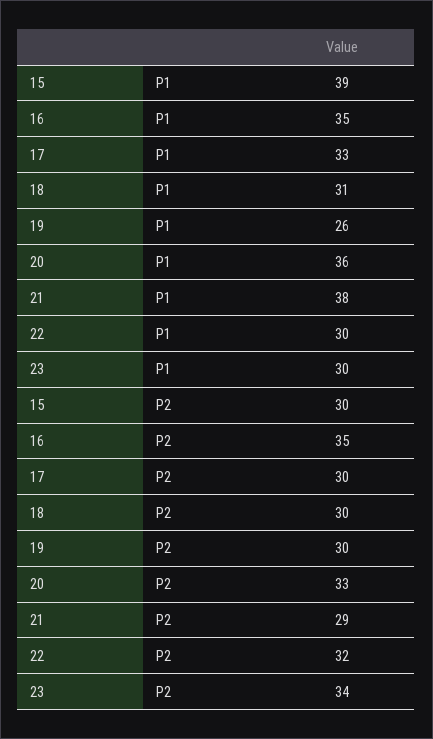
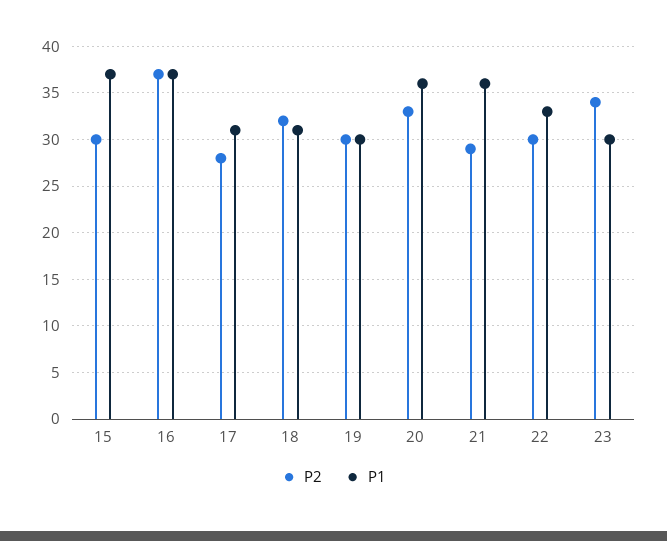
P1, 15: 39 -> 37
P1, 16: 35 -> 37
P1, 17: 33 -> 31
P1, 19: 26 -> 30
P1, 21: 38 -> 36
P1, 22: 30 -> 33
P2, 16: 35 -> 37
P2, 17: 30 -> 28
P2, 18: 30 -> 32
P2, 22: 32 -> 30

